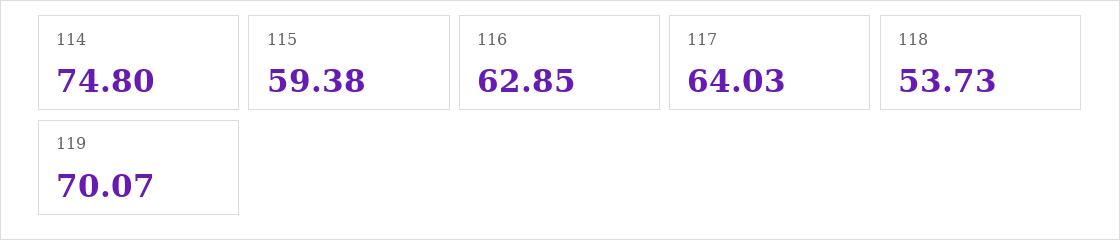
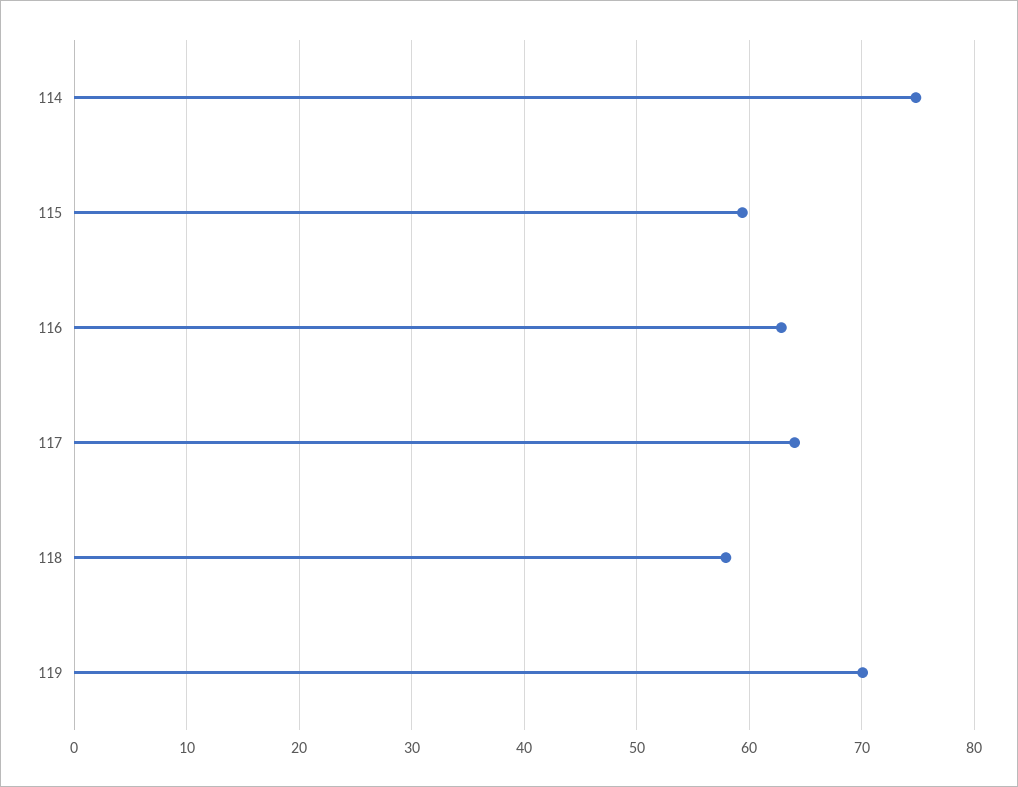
118: 53.73 -> 58

